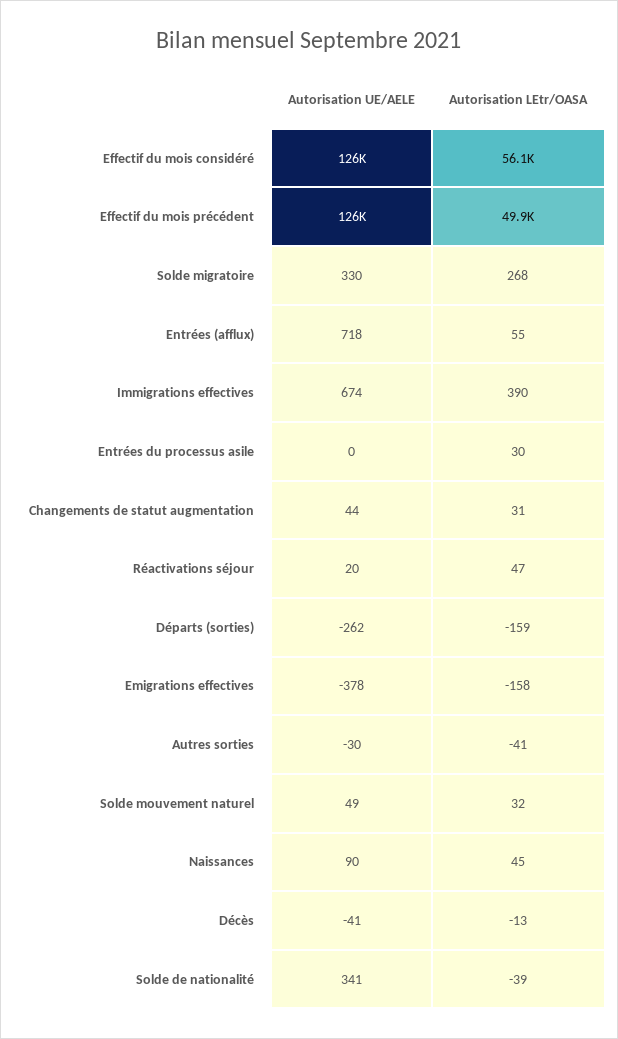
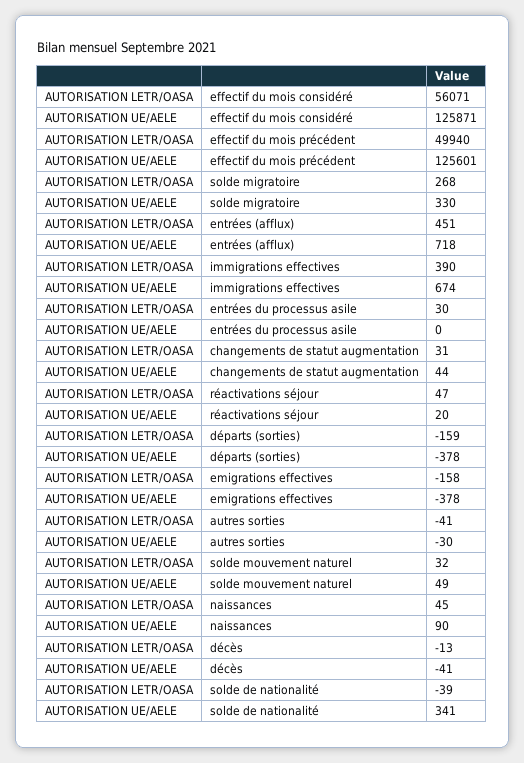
Autorisation LEtr/OASA, Entrées (afflux): 55 -> 451
Autorisation UE/AELE, Départs (sorties): -262 -> -378

